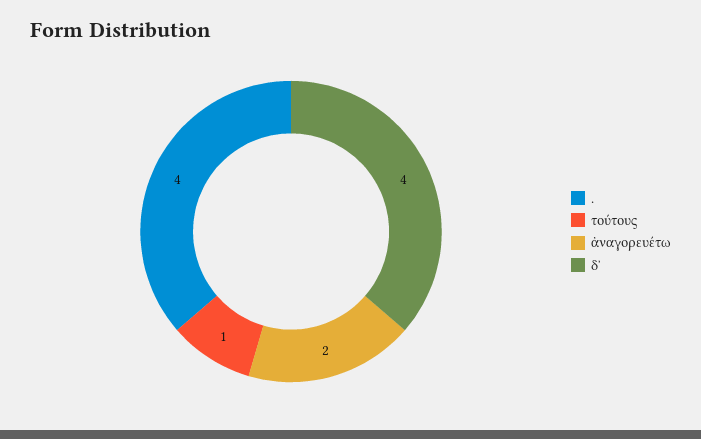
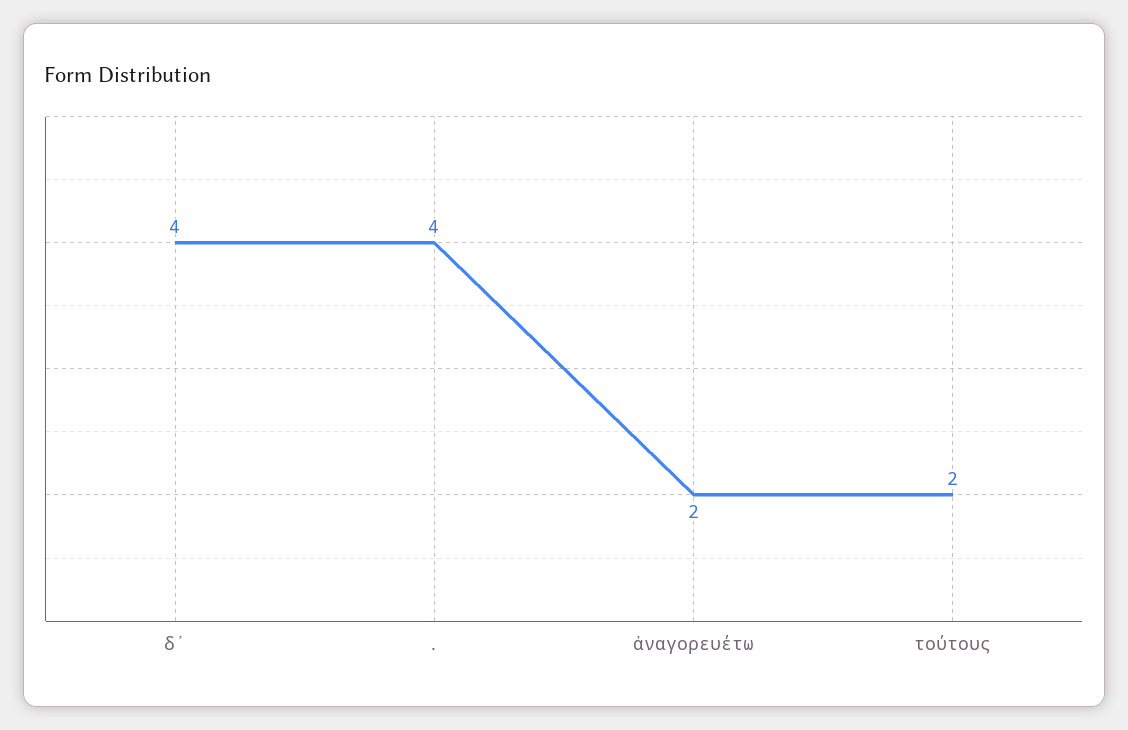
τούτους: 1 -> 2

